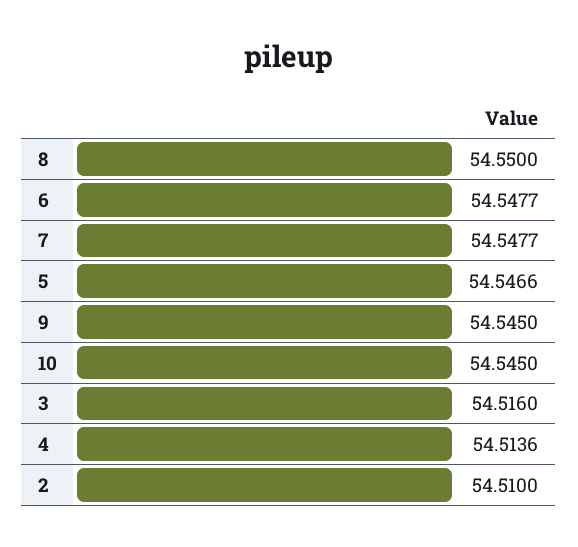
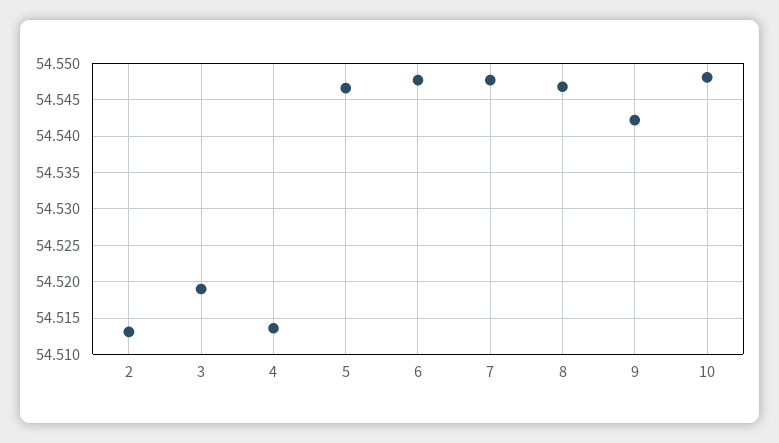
8: 54.55 -> 54.547
9: 54.545 -> 54.542
10: 54.545 -> 54.548
3: 54.516 -> 54.519
2: 54.51 -> 54.513

